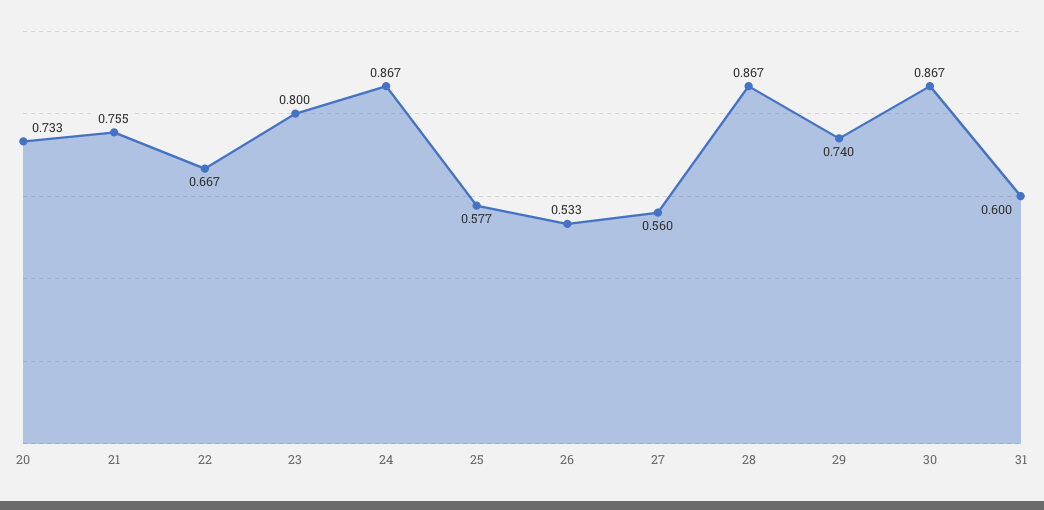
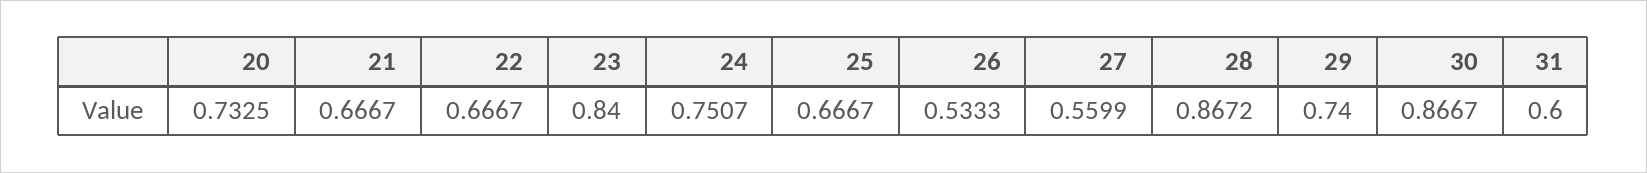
21: 0.755 -> 0.6667
23: 0.8 -> 0.84
24: 0.867 -> 0.7507
25: 0.577 -> 0.6667

